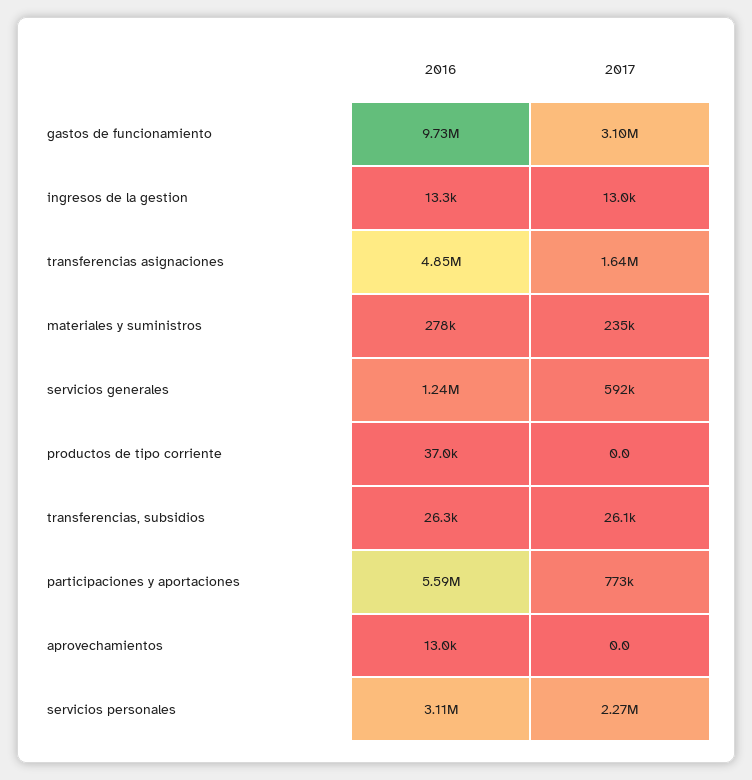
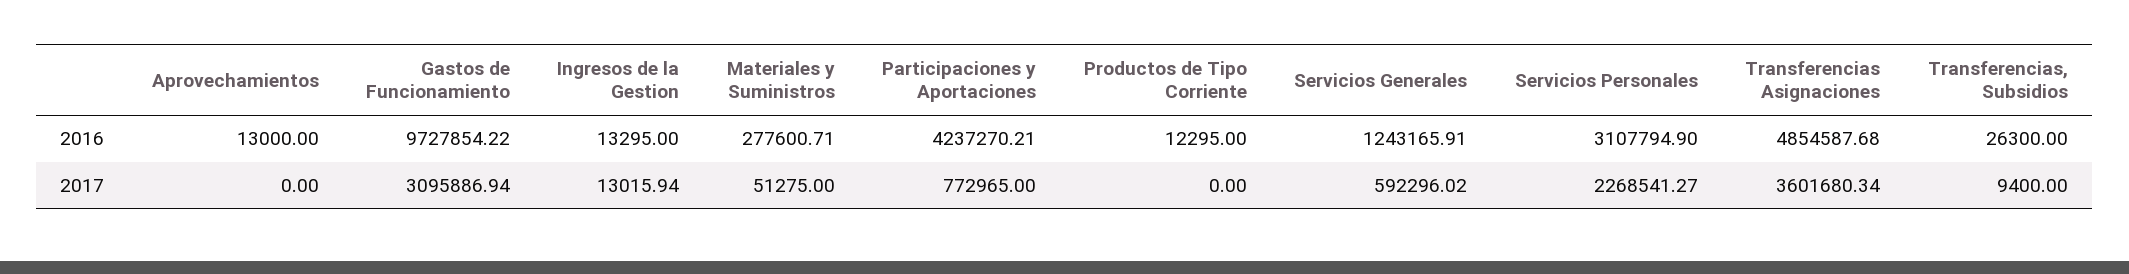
2017, transferencias asignaciones: 1640000 -> 3601680.34
2017, materiales y suministros: 235000 -> 51275
2016, productos de tipo corriente: 37000 -> 12295
2017, transferencias, subsidios: 26100 -> 9400
2016, participaciones y aportaciones: 5590000 -> 4237270.21

